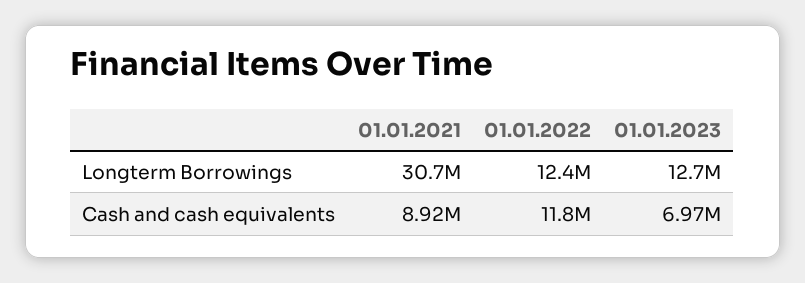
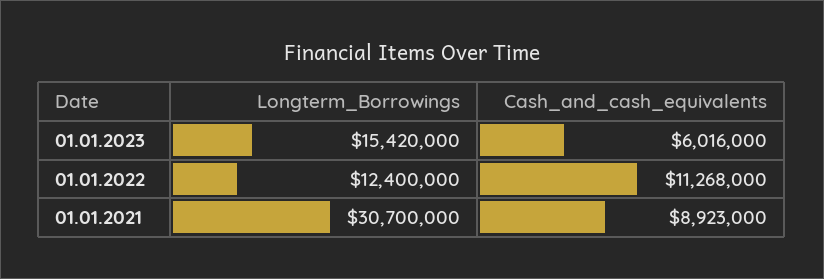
01.01.2023, Longterm Borrowings: 12700000 -> 15420000
01.01.2022, Cash and cash equivalents: 11800000 -> 11268000
01.01.2023, Cash and cash equivalents: 6970000 -> 6016000

